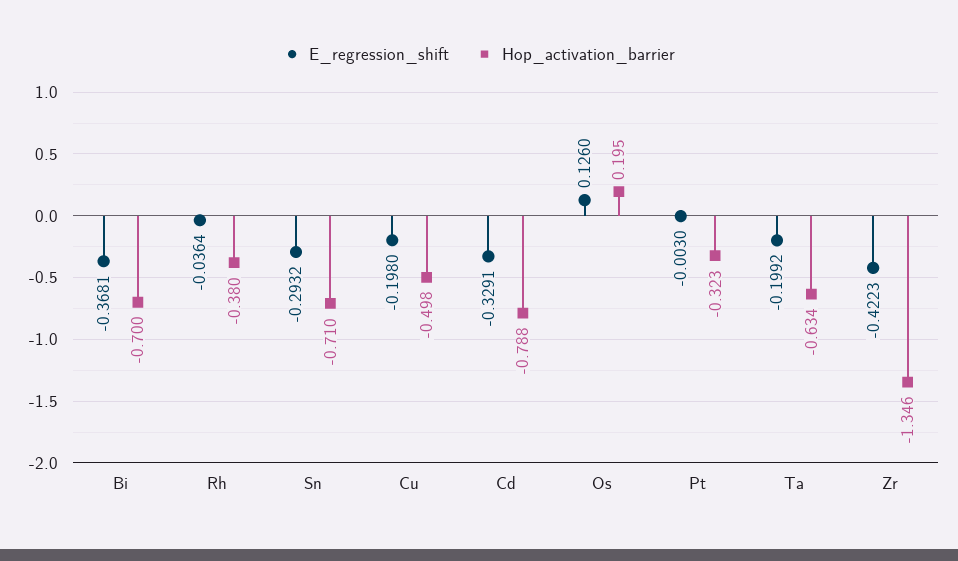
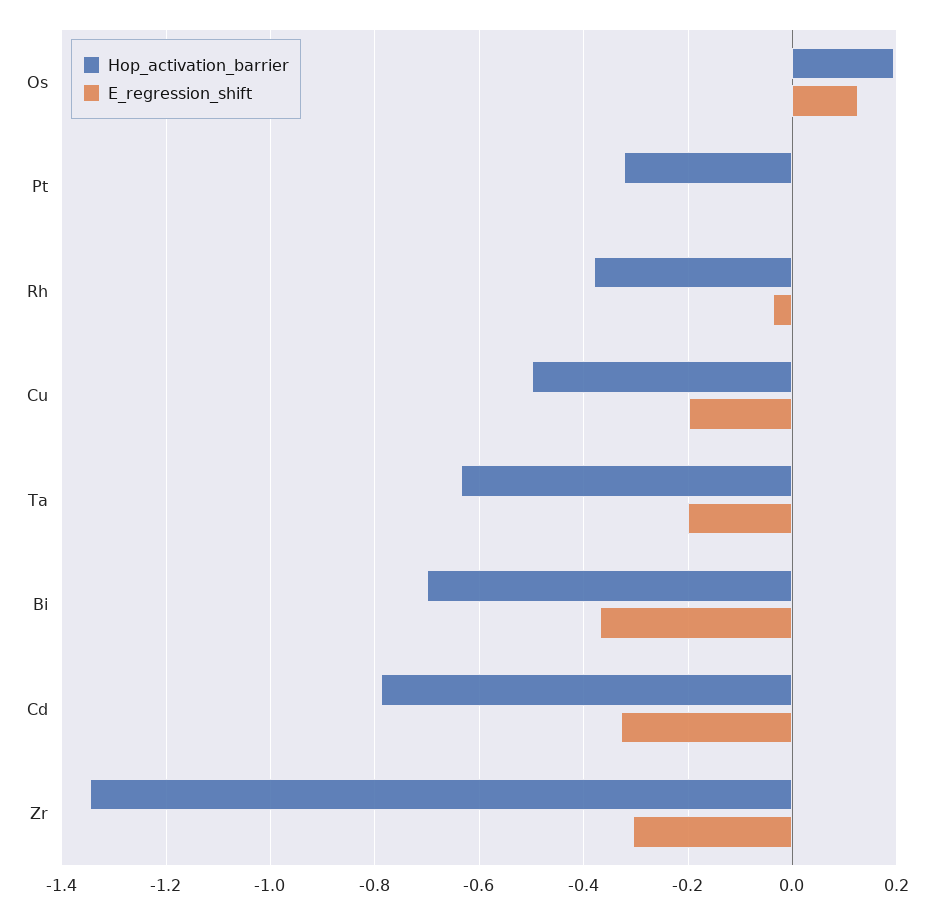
E_regression_shift, Sn: -0.2932 -> none
Hop_activation_barrier, Sn: -0.71 -> none
E_regression_shift, Zr: -0.4223 -> -0.3

